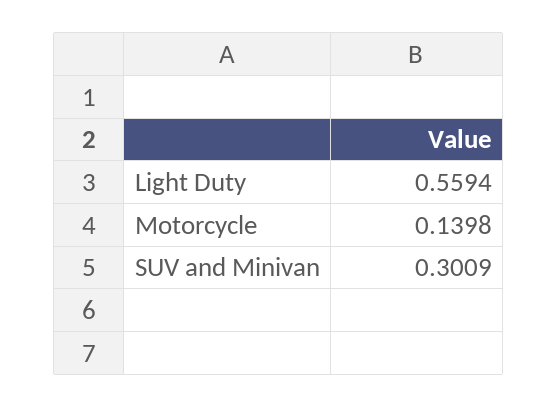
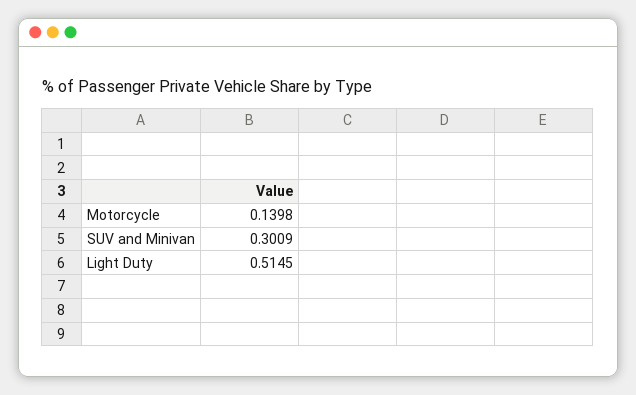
Light Duty: 0.5594 -> 0.5145

